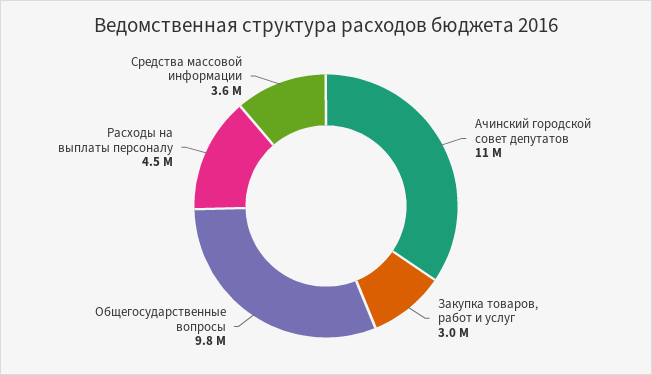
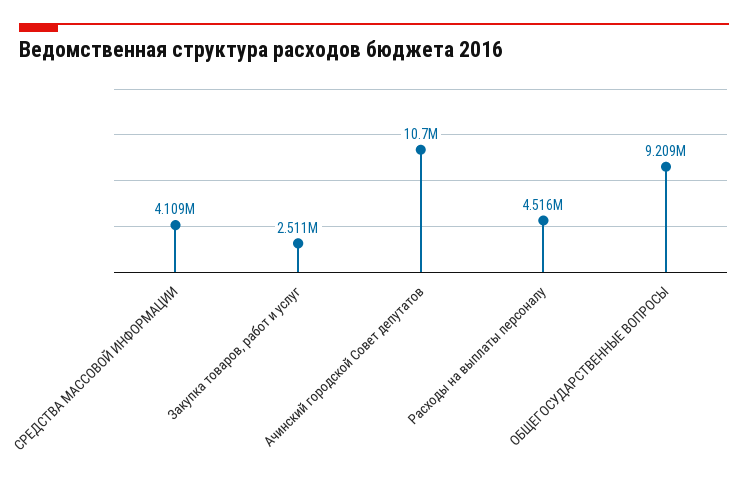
Закупка товаров, работ и услуг: 3000000 -> 2511000
Общегосударственные вопросы: 9800000 -> 9209000
Средства массовой информации: 3600000 -> 4109000

